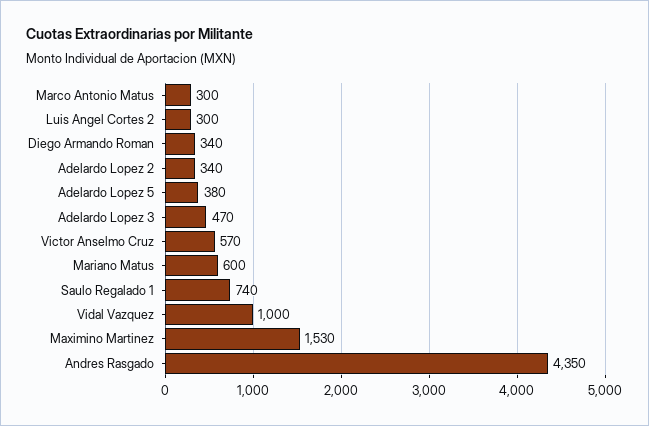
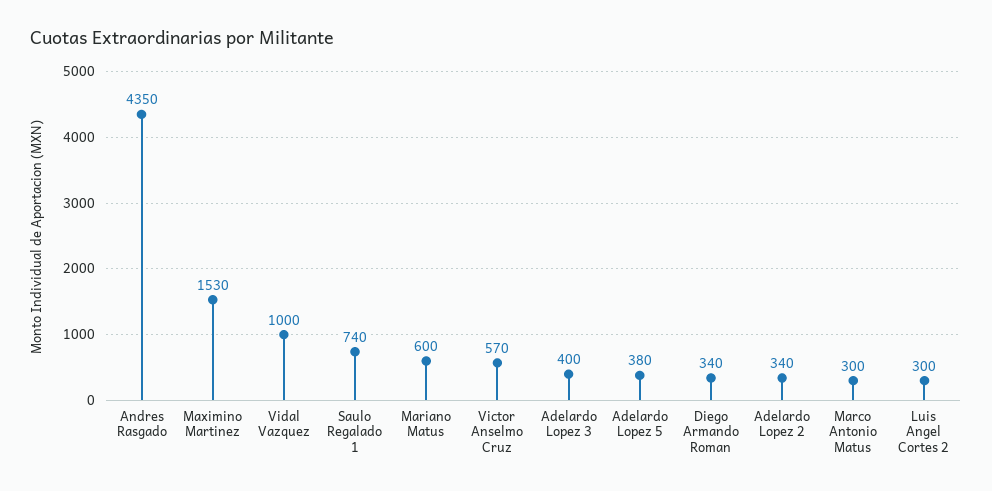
Adelardo Lopez 3: 470 -> 400

